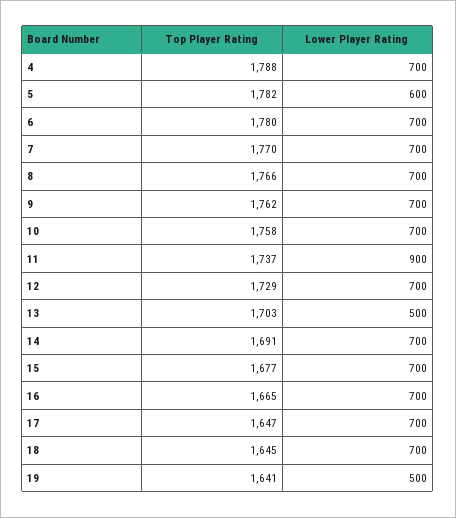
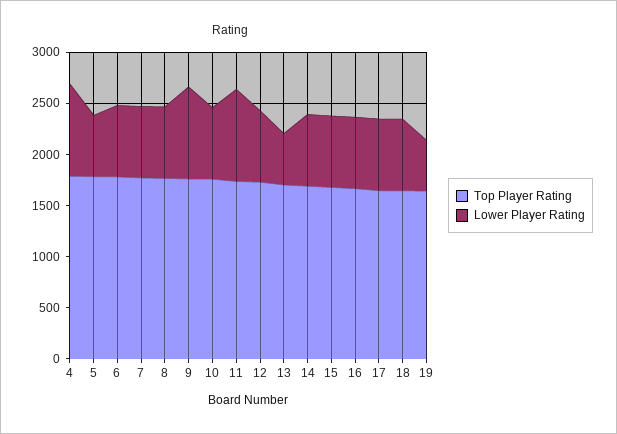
Lower Player Rating, 4: 700 -> 900
Lower Player Rating, 9: 700 -> 900

